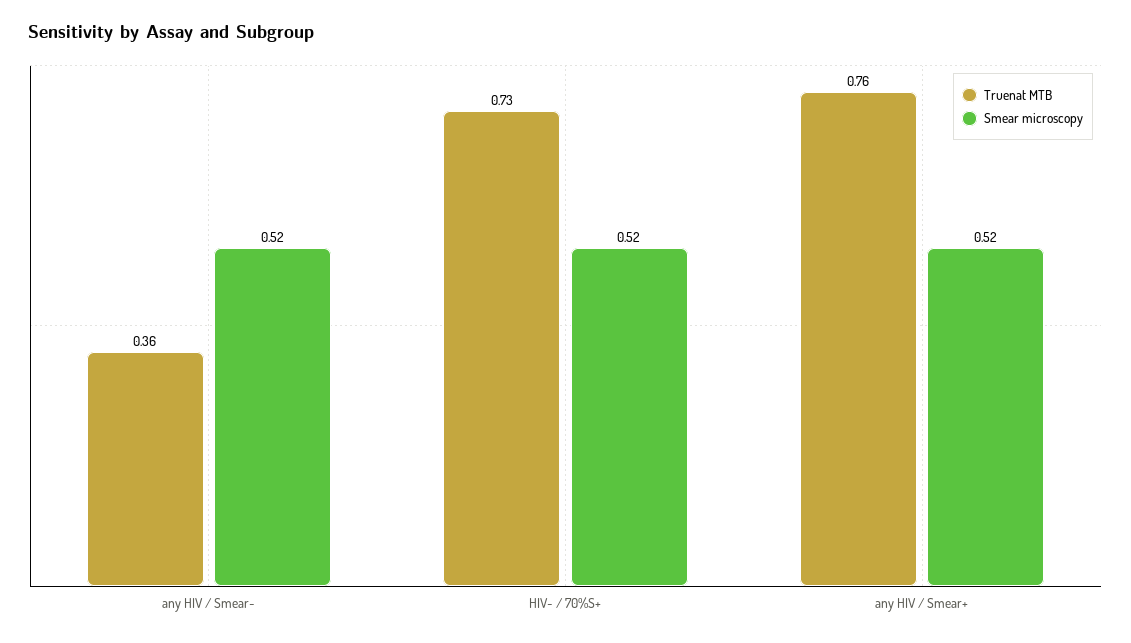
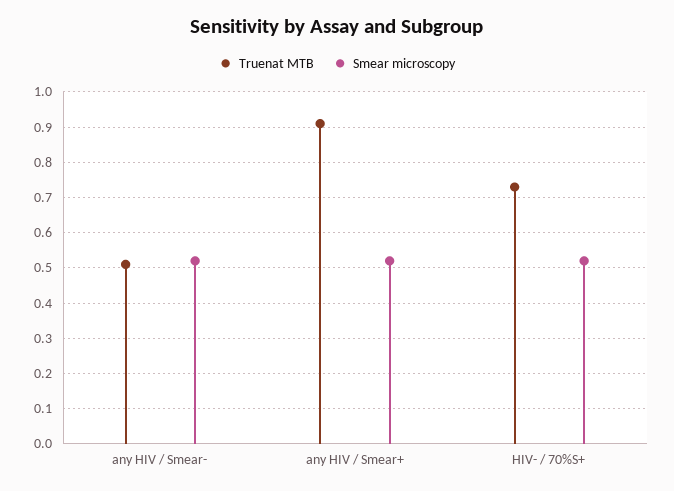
Truenat MTB, any HIV / Smear-: 0.36 -> 0.5
Truenat MTB, any HIV / Smear+: 0.76 -> 0.9

